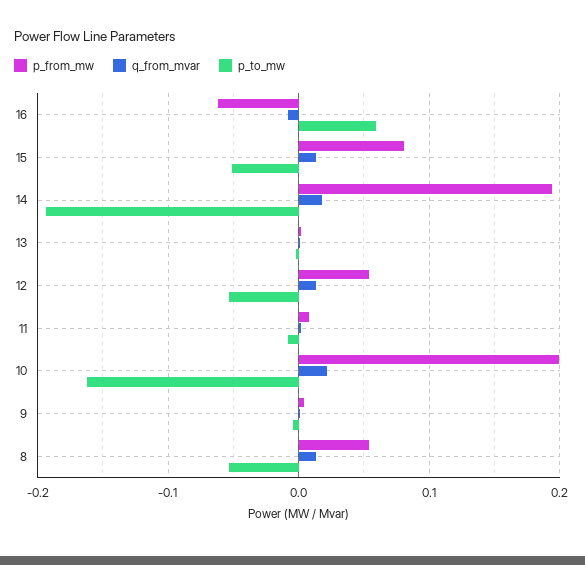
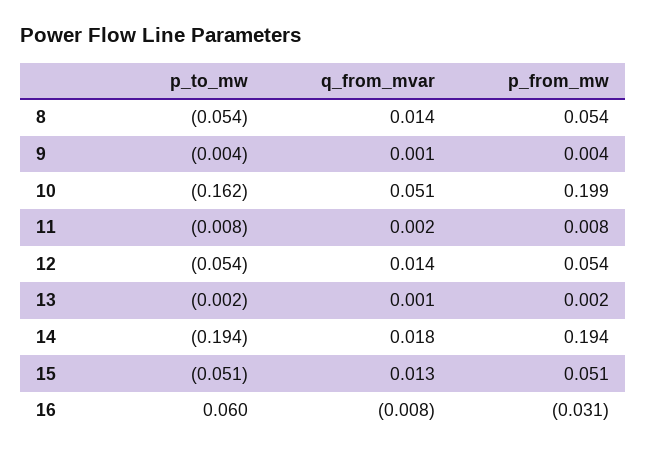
p_from_mw, 16: -0.06 -> -0.031
p_from_mw, 15: 0.08 -> 0.051
q_from_mvar, 10: 0.02 -> 0.051

